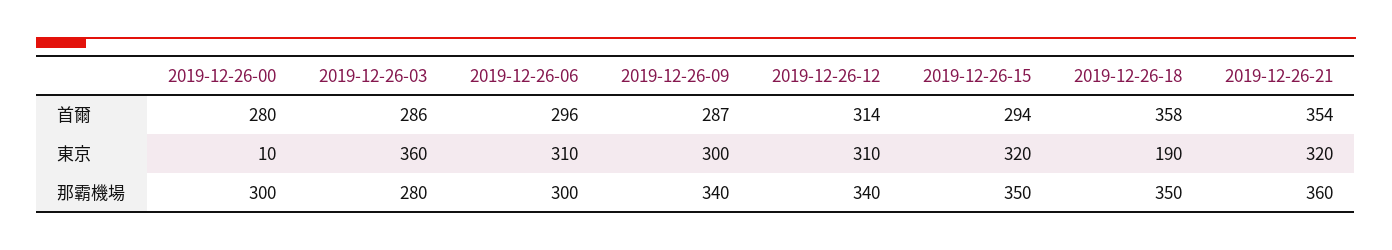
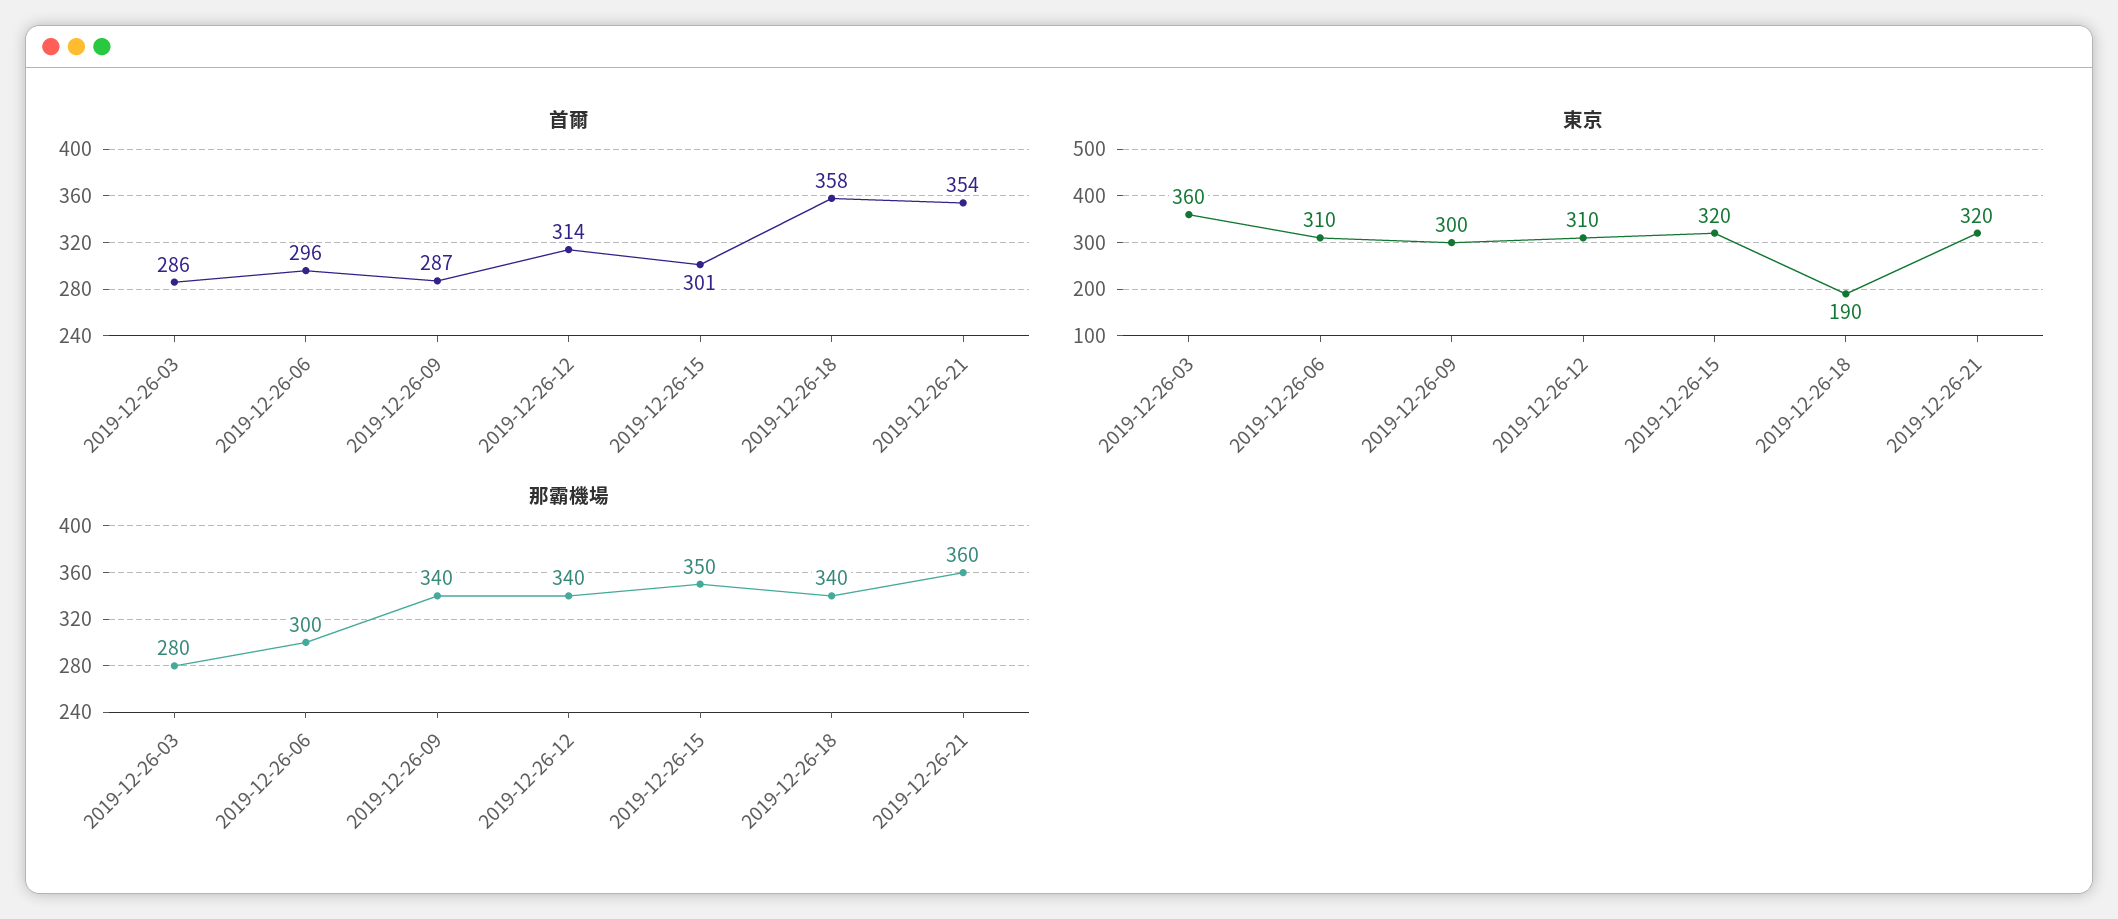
首爾, 2019-12-26-00: 280 -> none
首爾, 2019-12-26-15: 294 -> 301
東京, 2019-12-26-00: 10 -> none
那霸機場, 2019-12-26-00: 300 -> none
那霸機場, 2019-12-26-18: 350 -> 340

